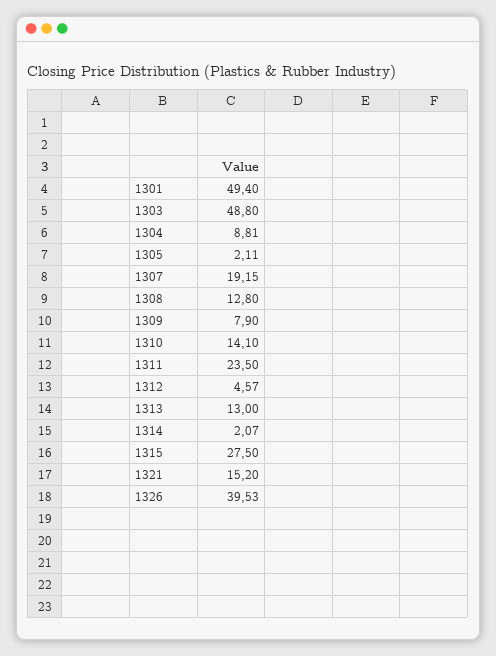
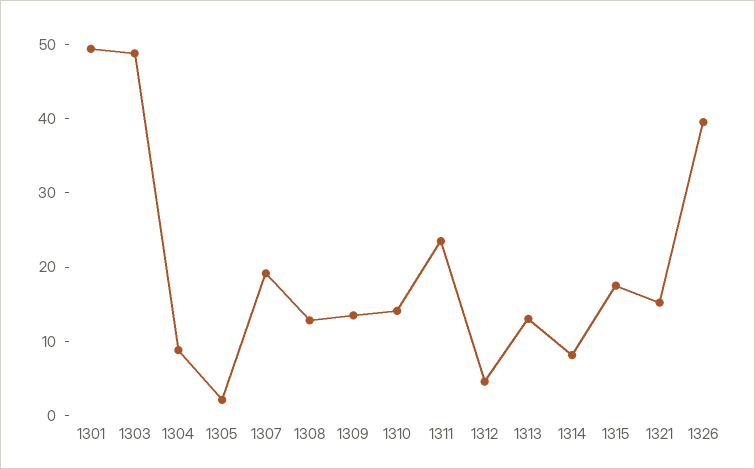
1309: 7.9 -> 14
1314: 2.07 -> 8
1315: 27.5 -> 18

